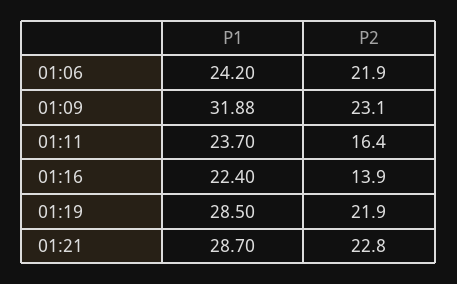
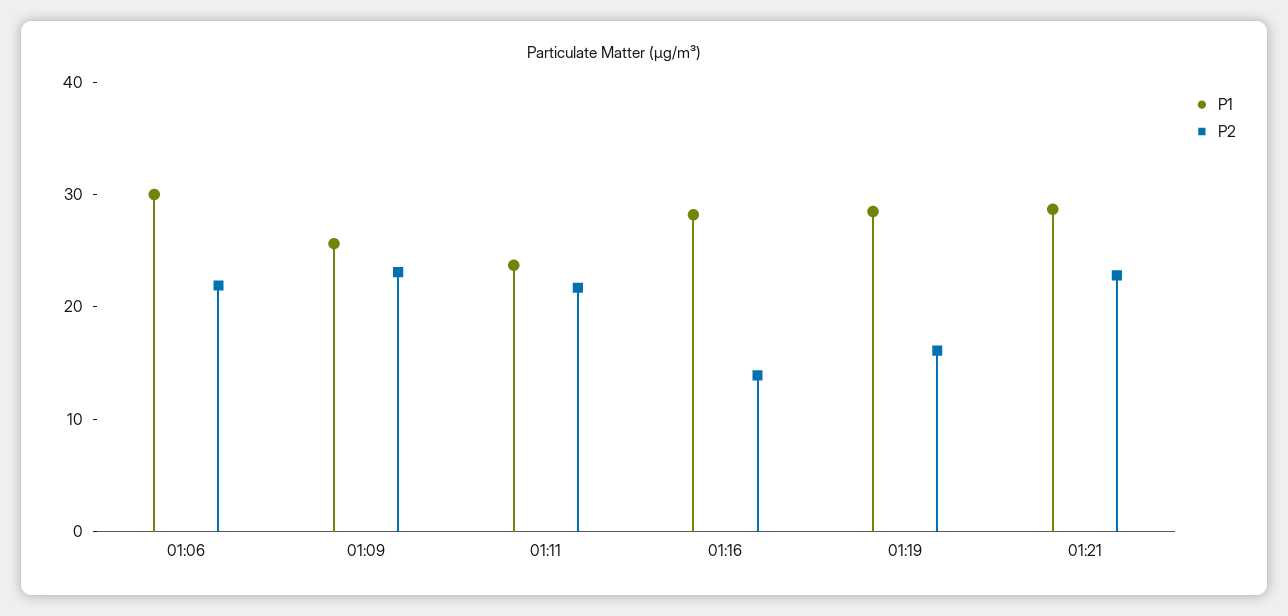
P1, 01:06: 24.2 -> 30
P1, 01:09: 31.88 -> 26
P2, 01:11: 16.4 -> 22
P1, 01:16: 22.4 -> 28
P2, 01:19: 21.9 -> 16

